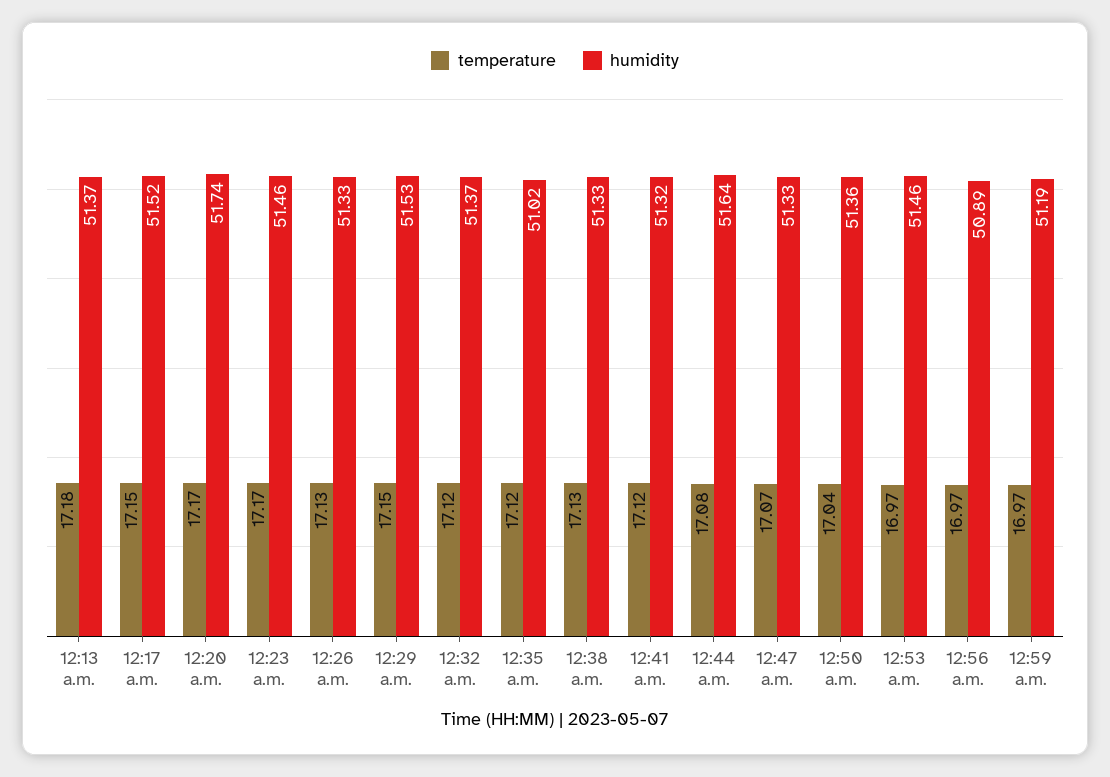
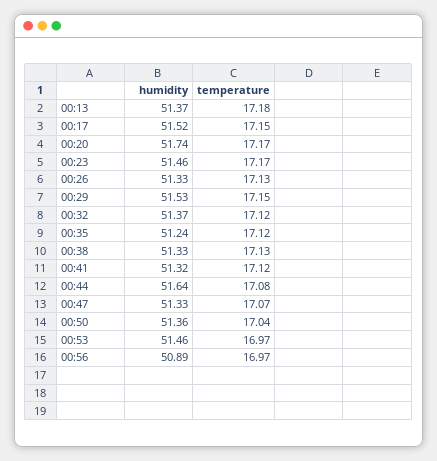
humidity, 12:35 a.m.: 51.02 -> 51.24
temperature, 12:59 a.m.: 16.97 -> none
humidity, 12:59 a.m.: 51.19 -> none

